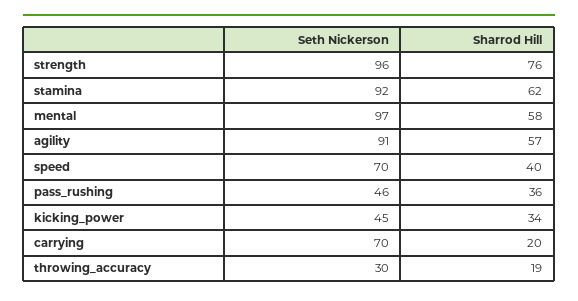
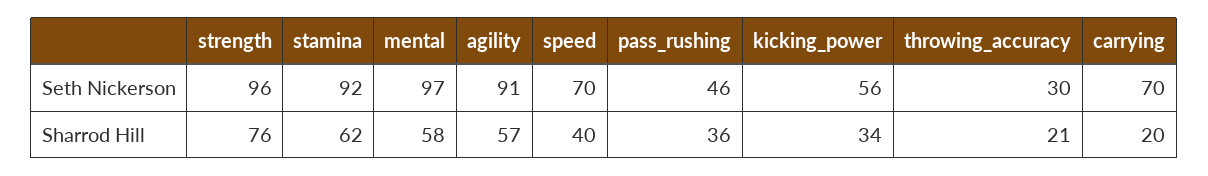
Seth Nickerson, kicking_power: 45 -> 56
Sharrod Hill, throwing_accuracy: 19 -> 21

